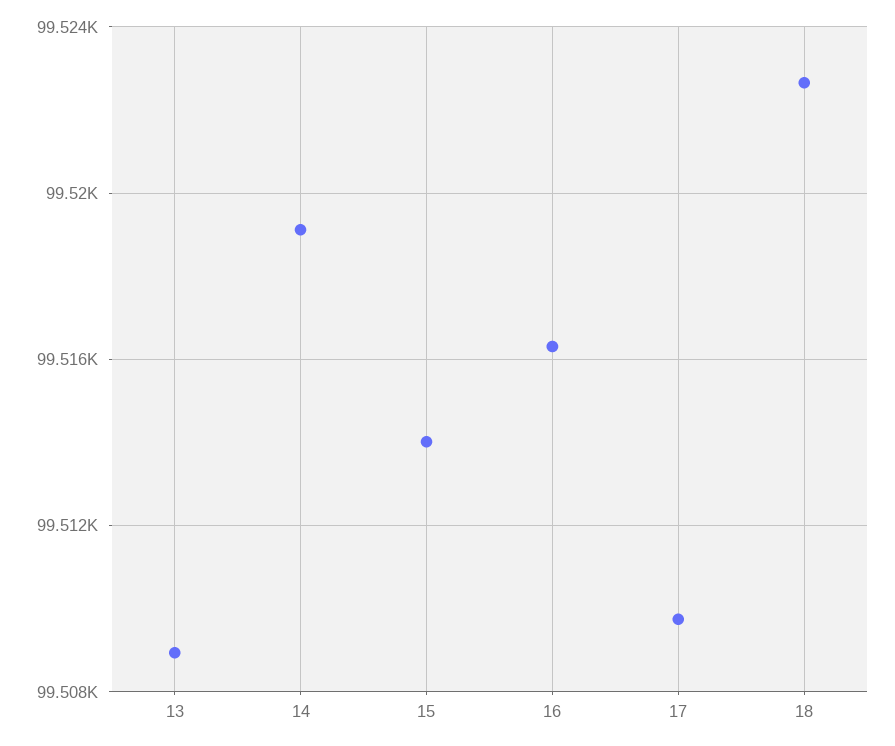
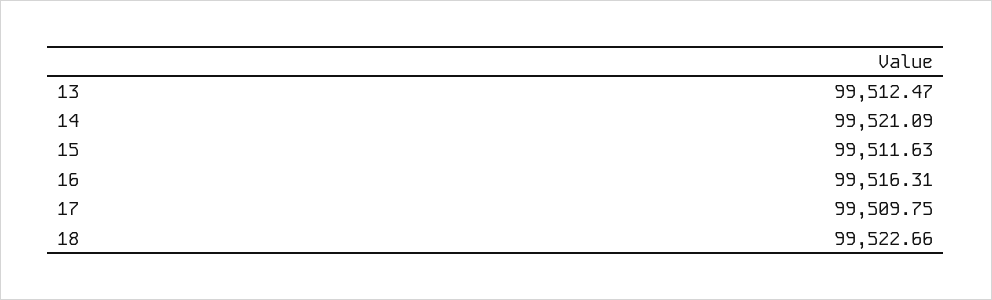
13: 99509 -> 99512.47
14: 99519 -> 99521.09
15: 99514 -> 99511.63

